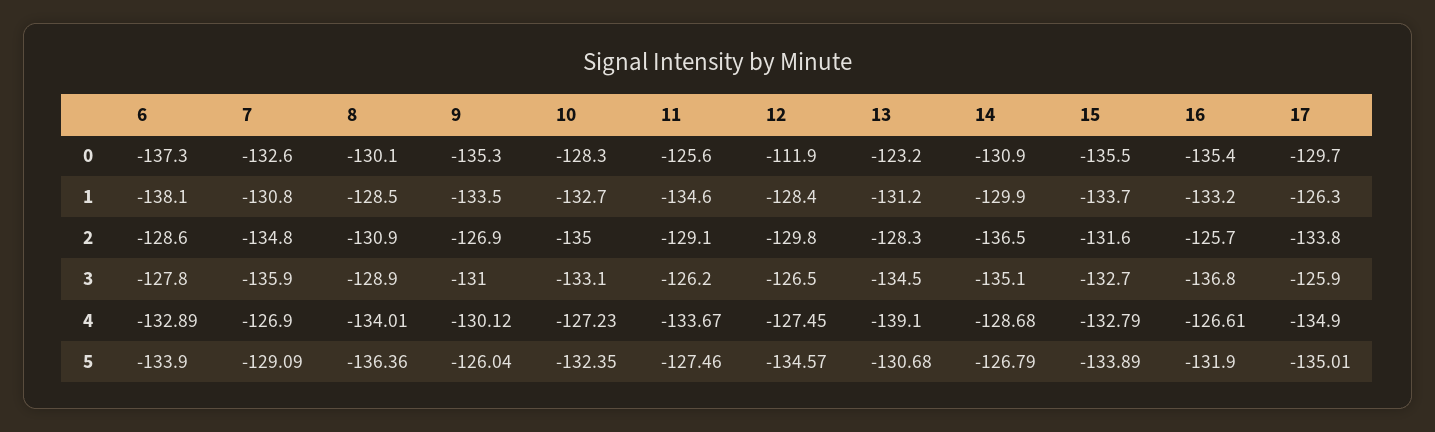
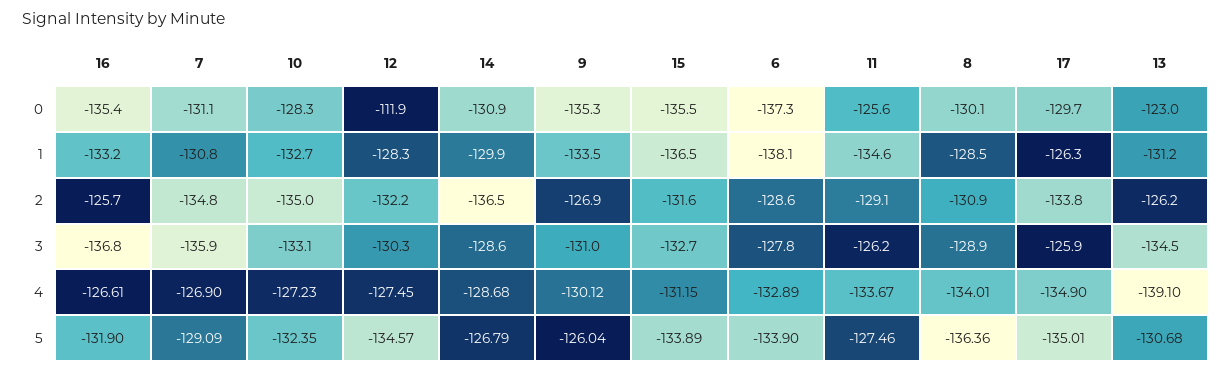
7, 0: -132.6 -> -131.1
13, 0: -123.2 -> -123
12, 1: -128.4 -> -128.3
15, 1: -133.7 -> -136.5
12, 2: -129.8 -> -132.2
13, 2: -128.3 -> -126.2
12, 3: -126.5 -> -130.3
14, 3: -135.1 -> -128.6
15, 4: -132.79 -> -131.15

